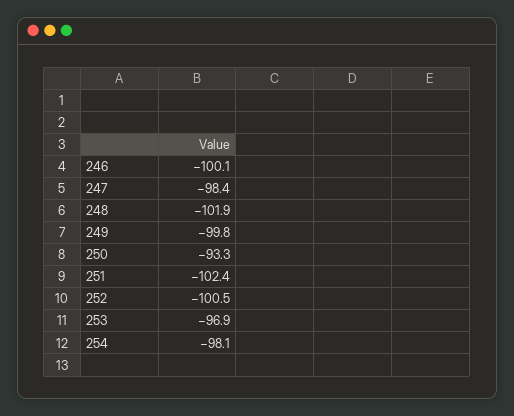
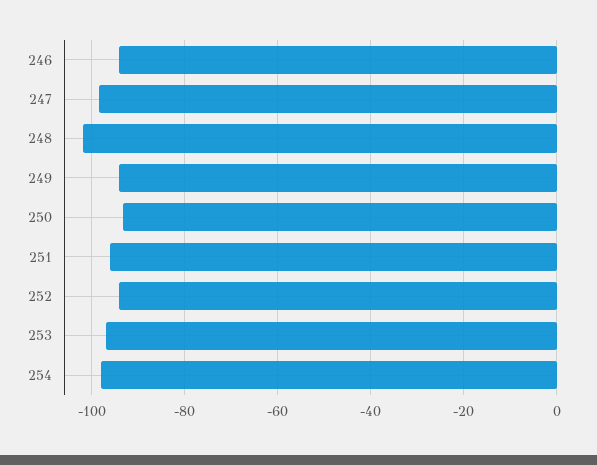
246: -100.1 -> -94
249: -99.8 -> -94
251: -102.4 -> -96
252: -100.5 -> -94

